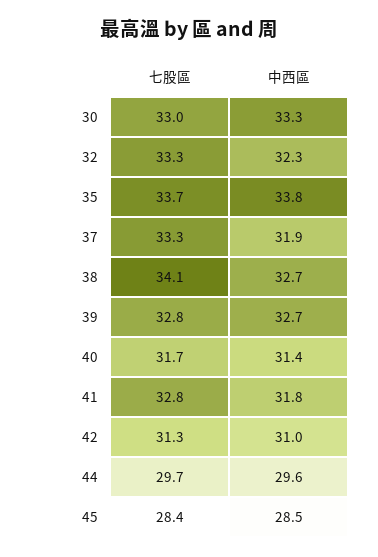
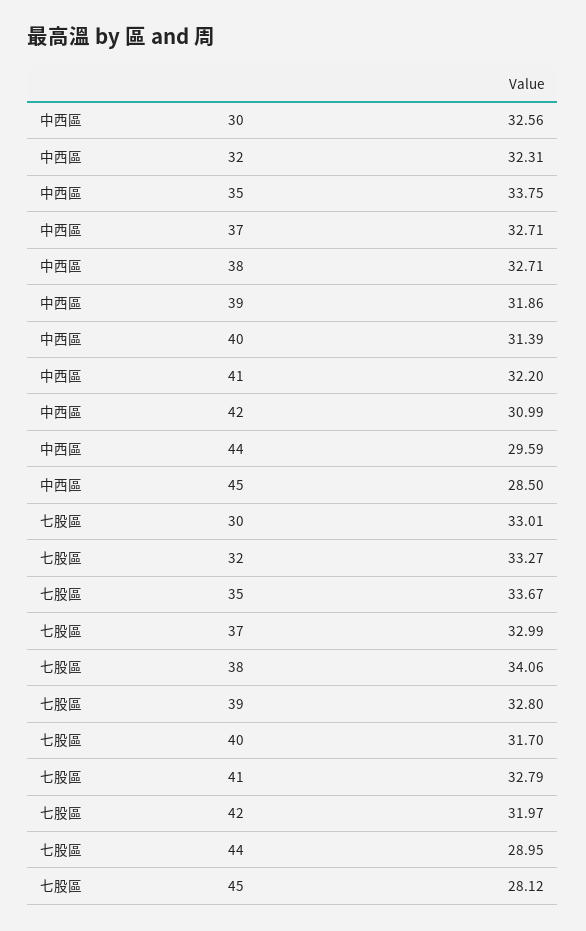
中西區, 30: 33.3 -> 32.56
七股區, 37: 33.3 -> 32.99
中西區, 37: 31.9 -> 32.71
中西區, 39: 32.7 -> 31.86
中西區, 41: 31.8 -> 32.2
七股區, 42: 31.3 -> 31.97
七股區, 44: 29.7 -> 28.95
七股區, 45: 28.4 -> 28.12

